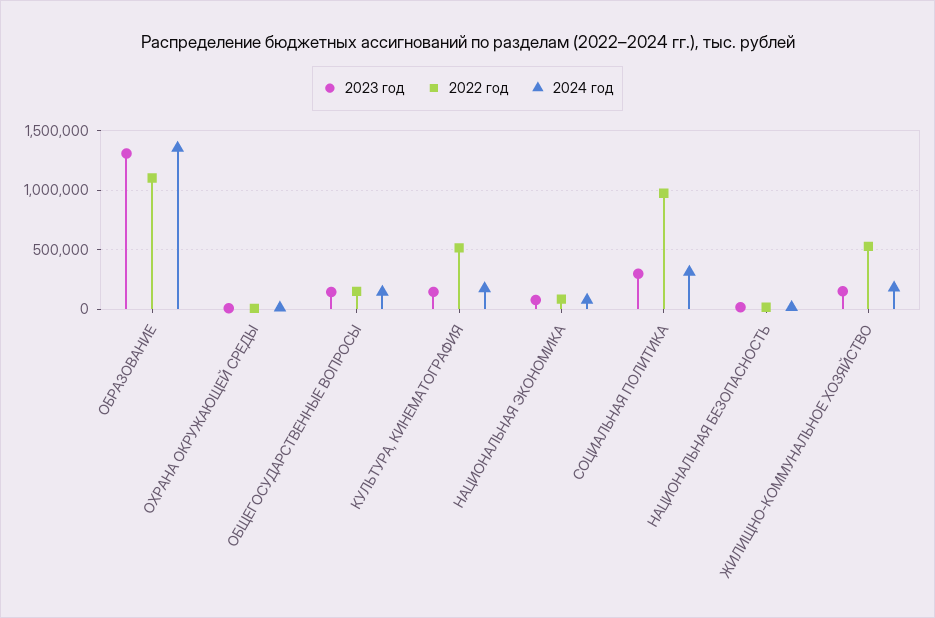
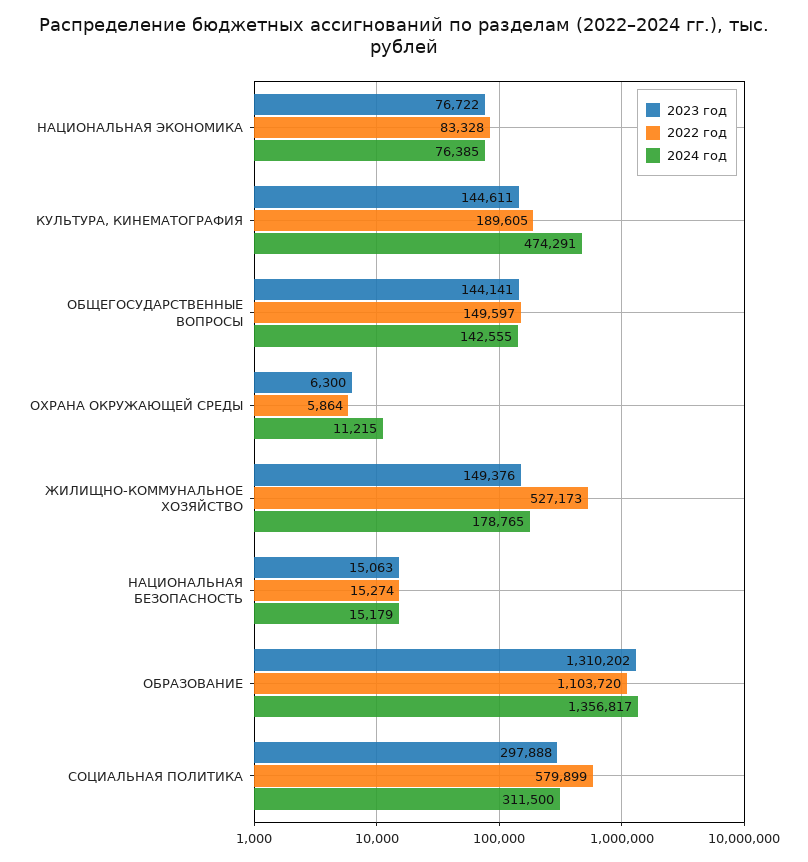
2022 год, КУЛЬТУРА, КИНЕМАТОГРАФИЯ: 500000 -> 189605
2024 год, КУЛЬТУРА, КИНЕМАТОГРАФИЯ: 200000 -> 474291
2022 год, СОЦИАЛЬНАЯ ПОЛИТИКА: 1000000 -> 579899

